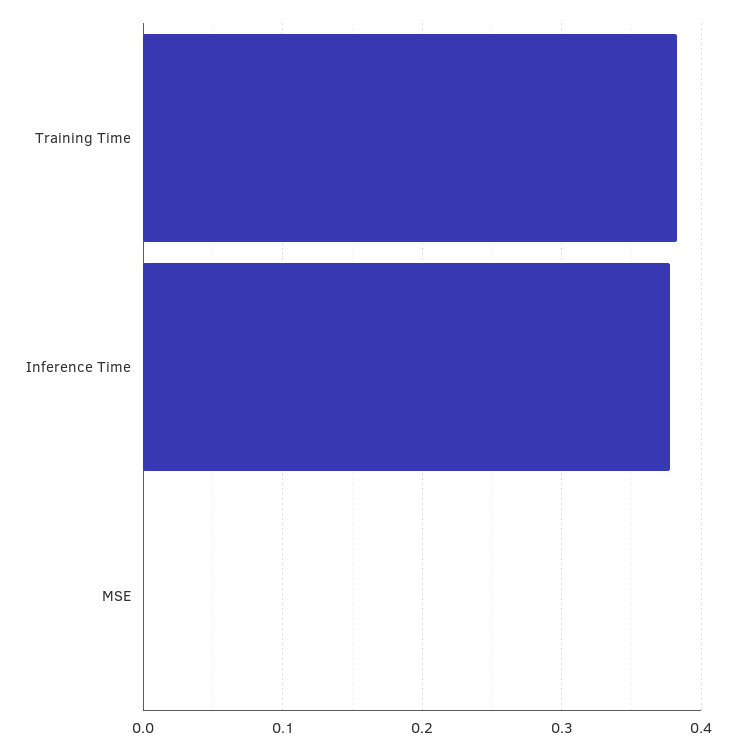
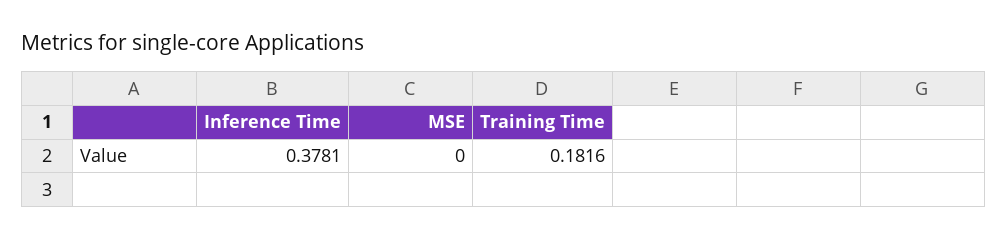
Training Time: 0.38 -> 0.1816

